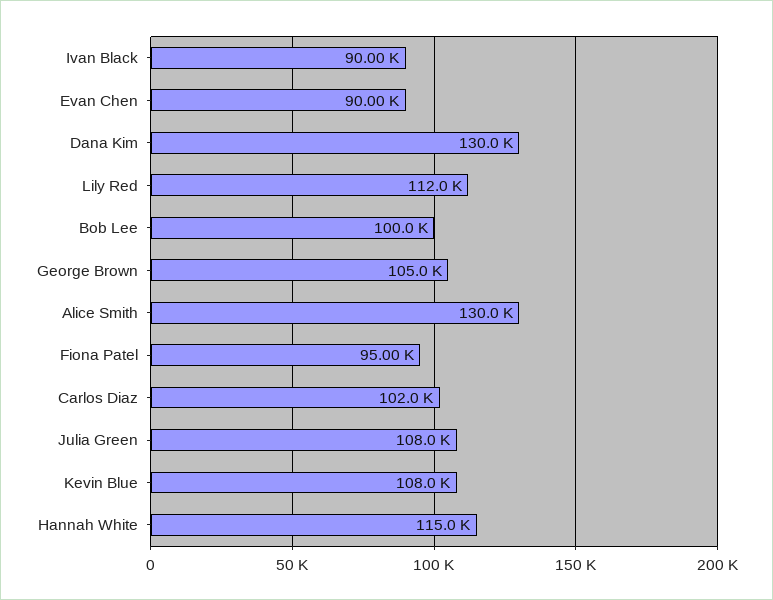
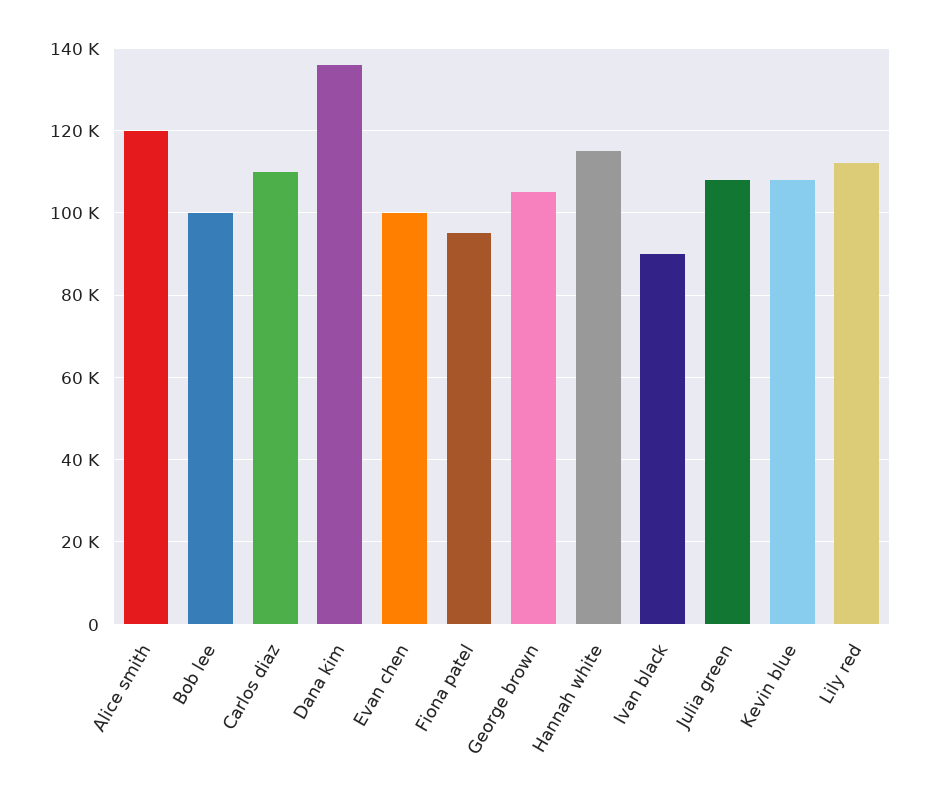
Evan Chen: 90000 -> 100000
Dana Kim: 130000 -> 136000
Alice Smith: 130000 -> 120000
Carlos Diaz: 102000 -> 110000

